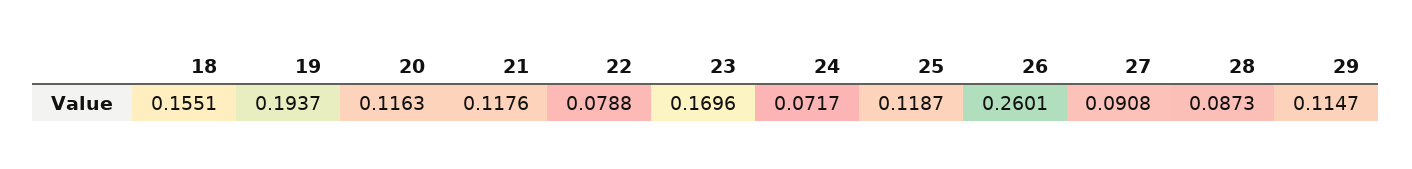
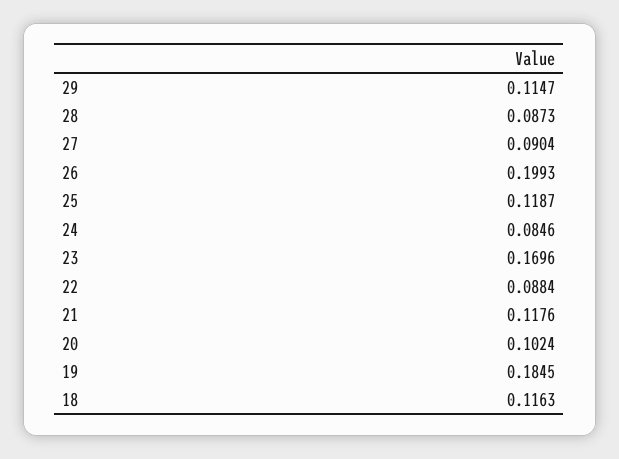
18: 0.1551 -> 0.1163
19: 0.1937 -> 0.1845
20: 0.1163 -> 0.1024
22: 0.0788 -> 0.0884
24: 0.0717 -> 0.0846
26: 0.2601 -> 0.1993
27: 0.0908 -> 0.0904

